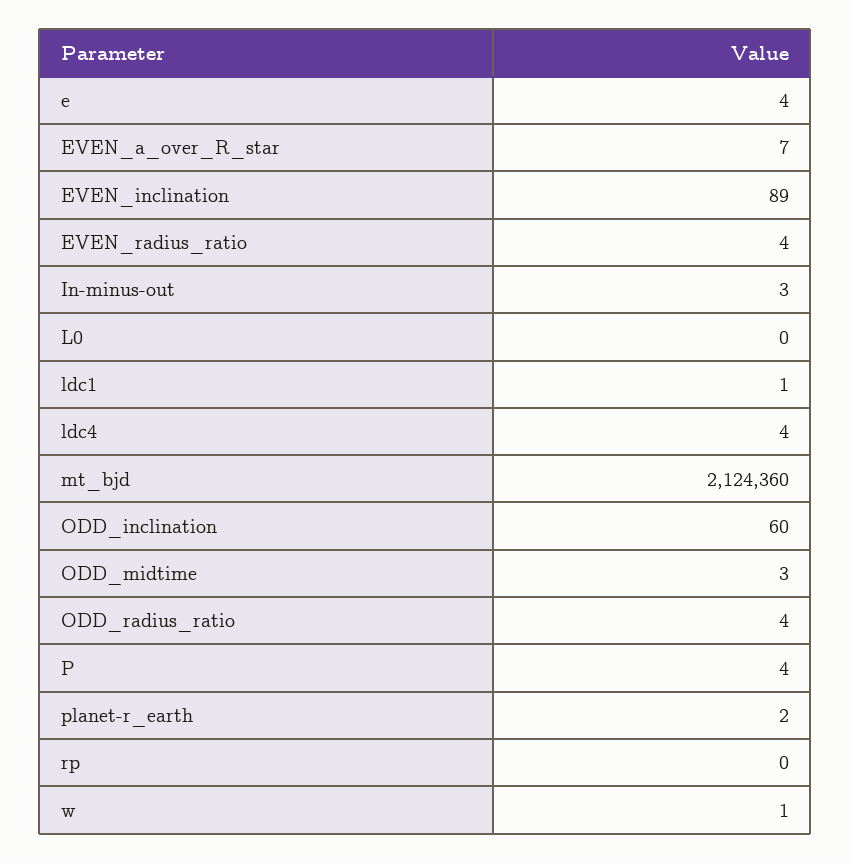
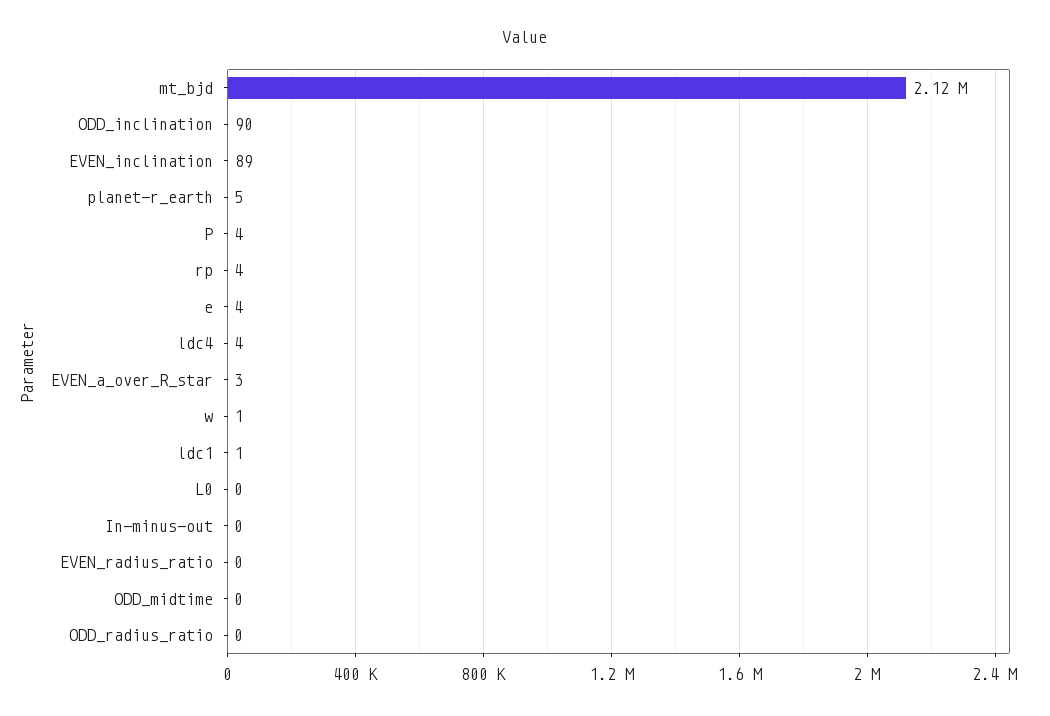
EVEN_a_over_R_star: 7 -> 3
EVEN_radius_ratio: 4 -> 0
In-minus-out: 3 -> 0
ODD_inclination: 60 -> 90
ODD_midtime: 3 -> 0
ODD_radius_ratio: 4 -> 0
planet-r_earth: 2 -> 5
rp: 0 -> 4

